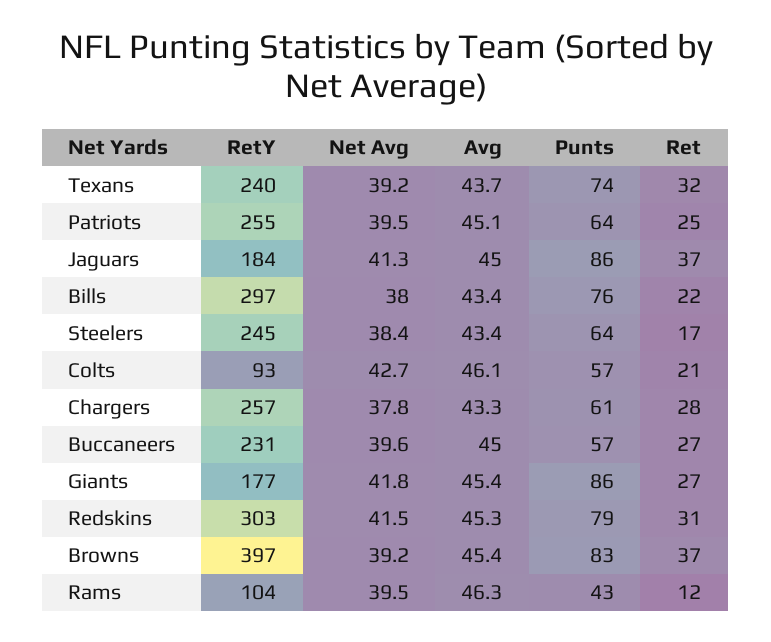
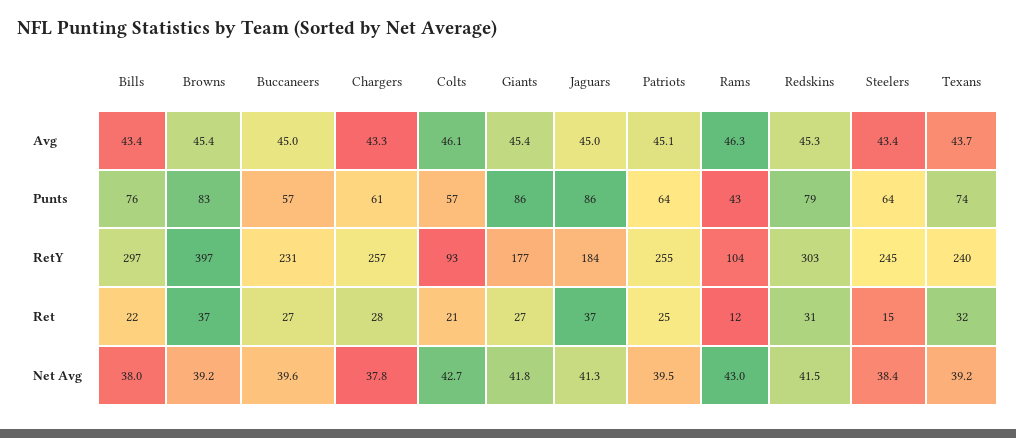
Ret, Steelers: 17 -> 15
Net Avg, Rams: 39.5 -> 43

